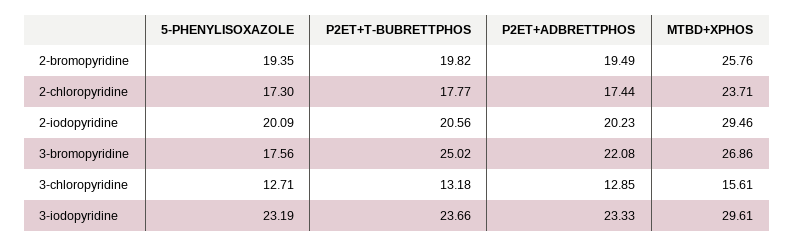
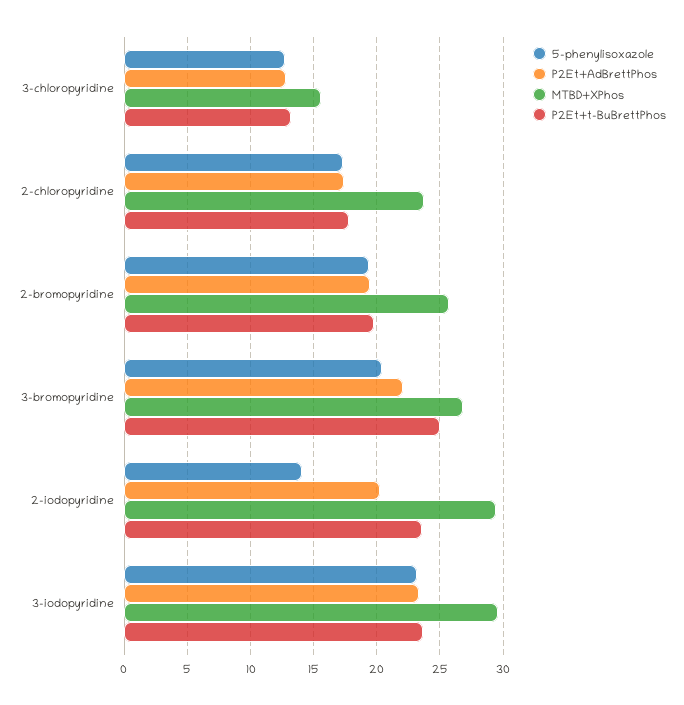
5-PHENYLISOXAZOLE, 2-iodopyridine: 20.09 -> 14
P2ET+T-BUBRETTPHOS, 2-iodopyridine: 20.56 -> 23.5
5-PHENYLISOXAZOLE, 3-bromopyridine: 17.56 -> 20.5

